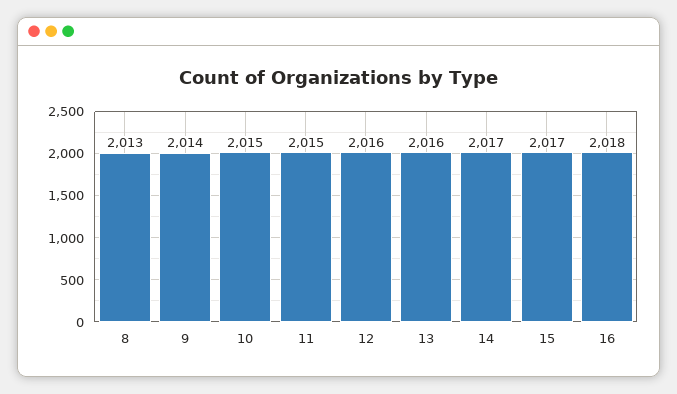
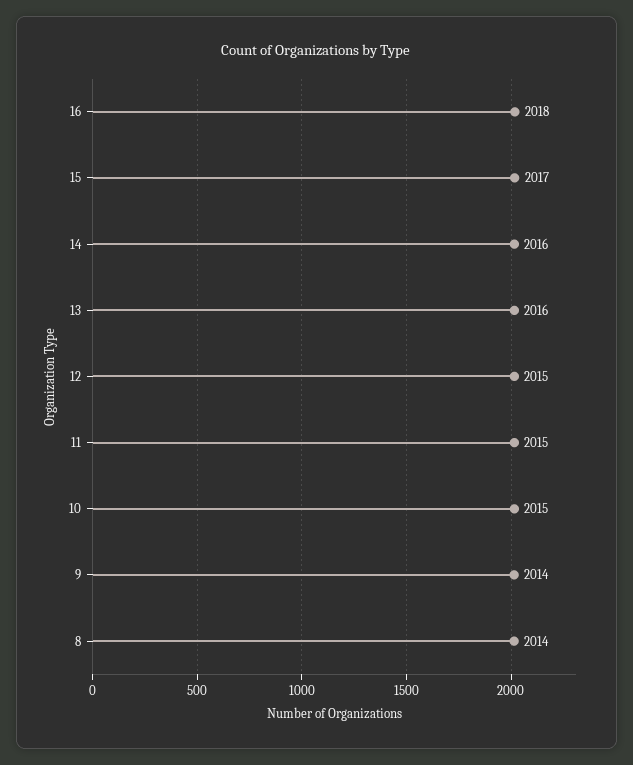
8: 2013 -> 2014
12: 2016 -> 2015
14: 2017 -> 2016

